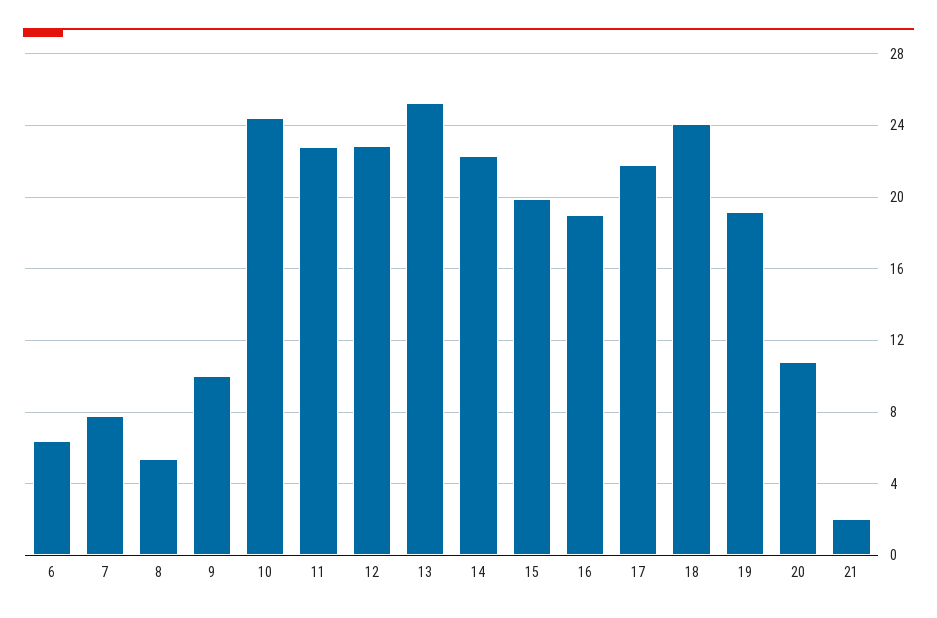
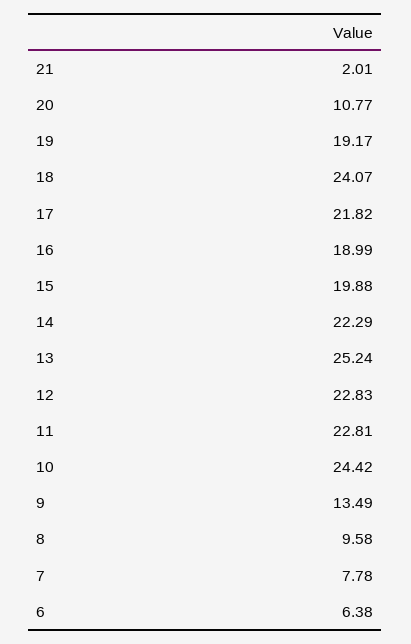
8: 5.5 -> 9.58
9: 10 -> 13.49

